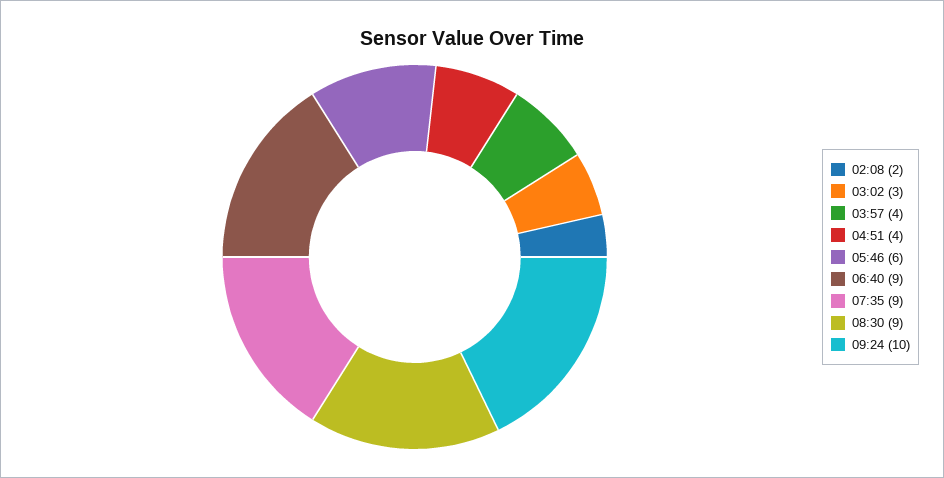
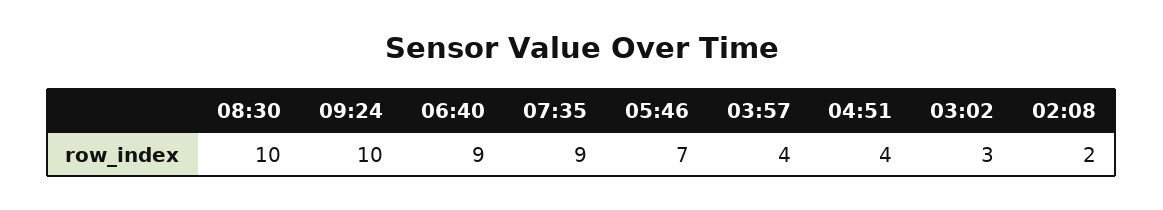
05:46: 6 -> 7
08:30: 9 -> 10

